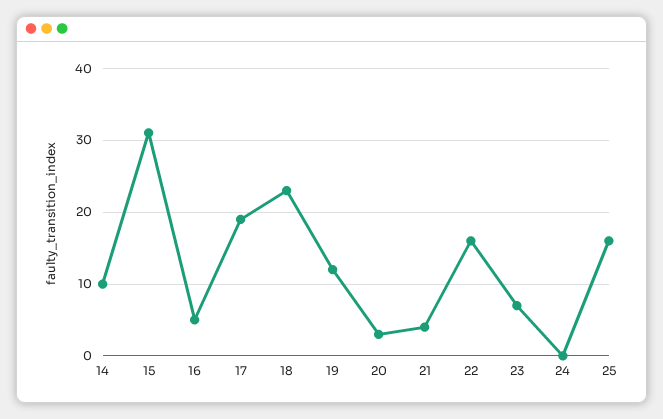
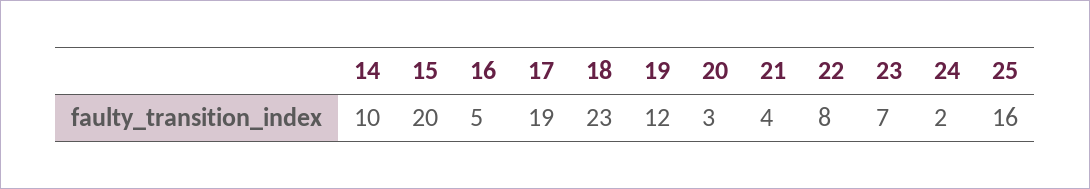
15: 31 -> 20
22: 16 -> 8
24: 0 -> 2

